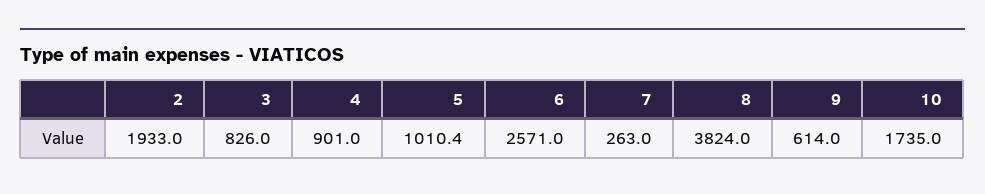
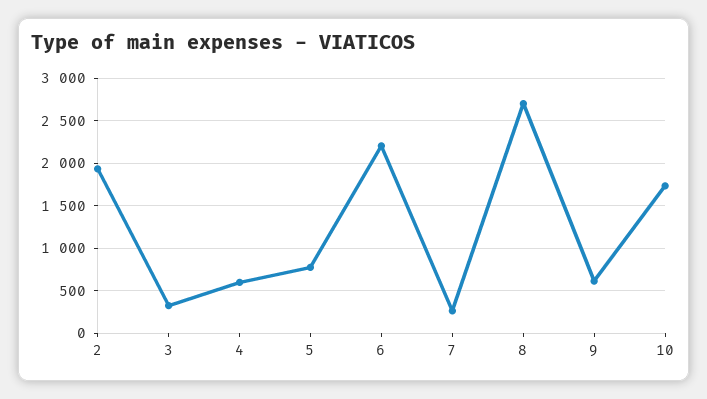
3: 826 -> 300
4: 901 -> 600
5: 1010.4 -> 800
6: 2571 -> 2200
8: 3824 -> 2700

